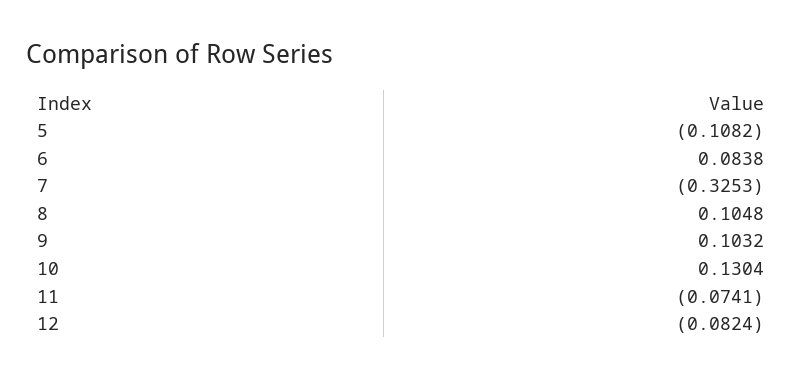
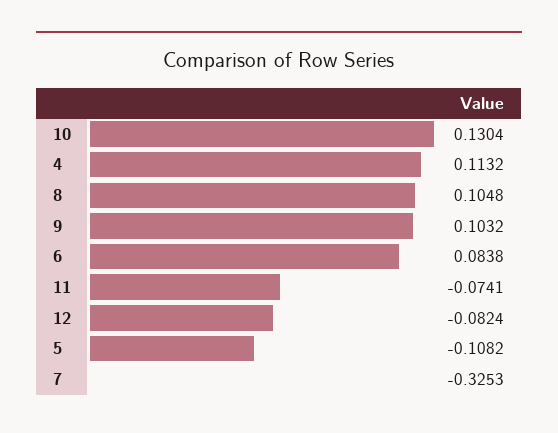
4: none -> 0.1132

